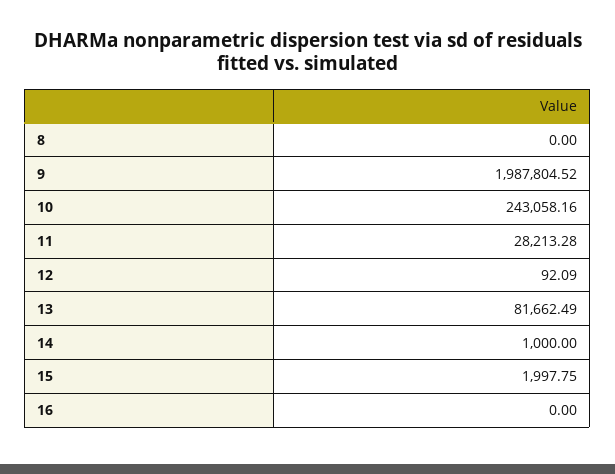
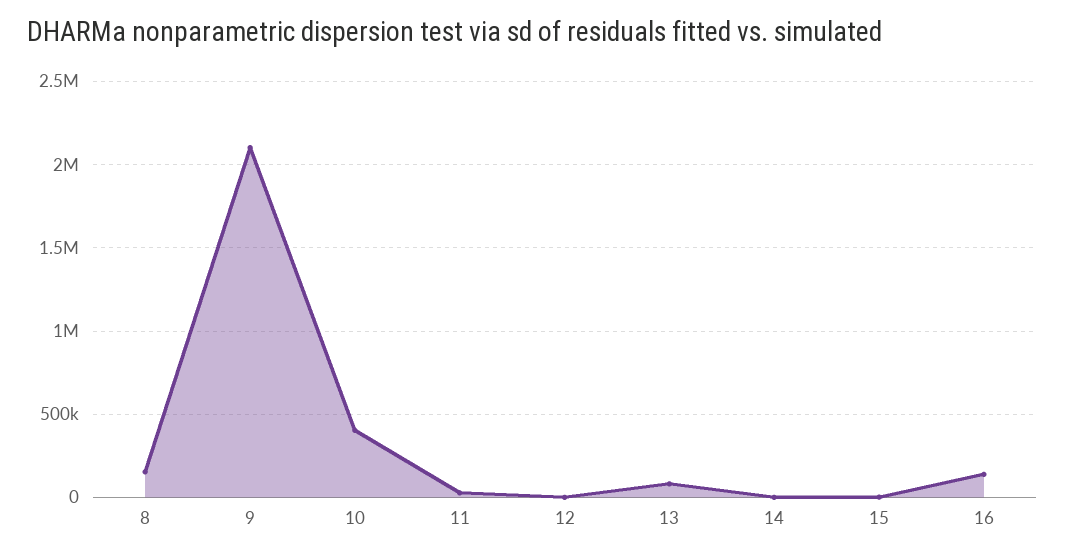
8: 0 -> 150000
9: 1987804.52 -> 2100000
10: 243058.16 -> 400000
16: 0 -> 150000

